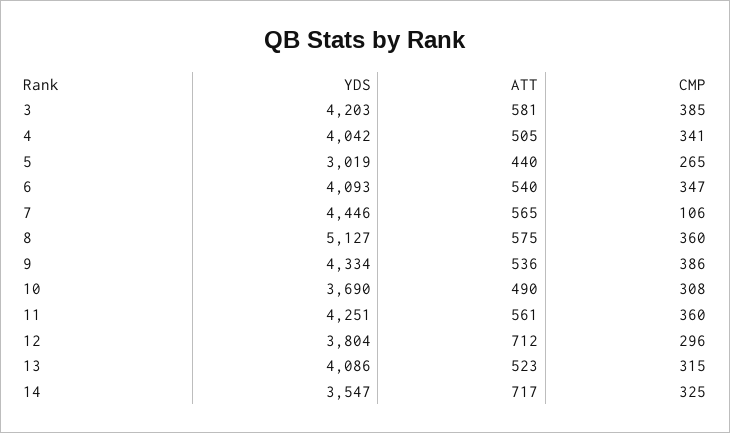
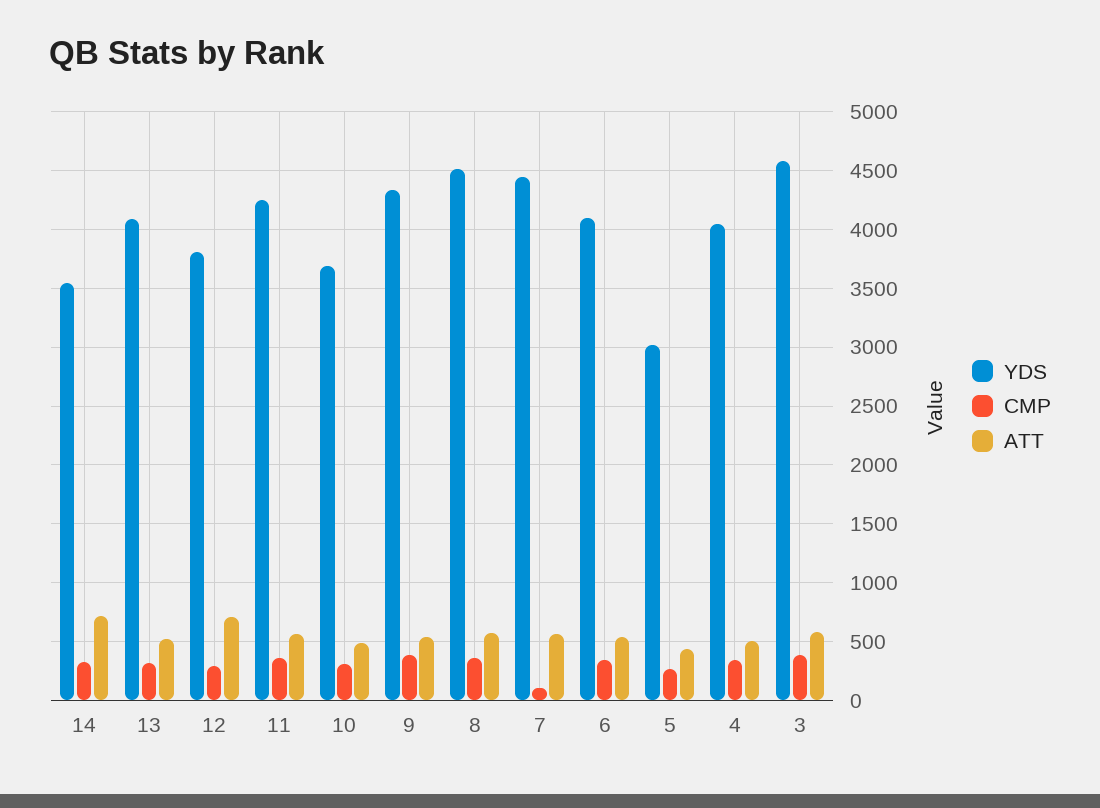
YDS, 3: 4203 -> 4600
YDS, 8: 5127 -> 4500

